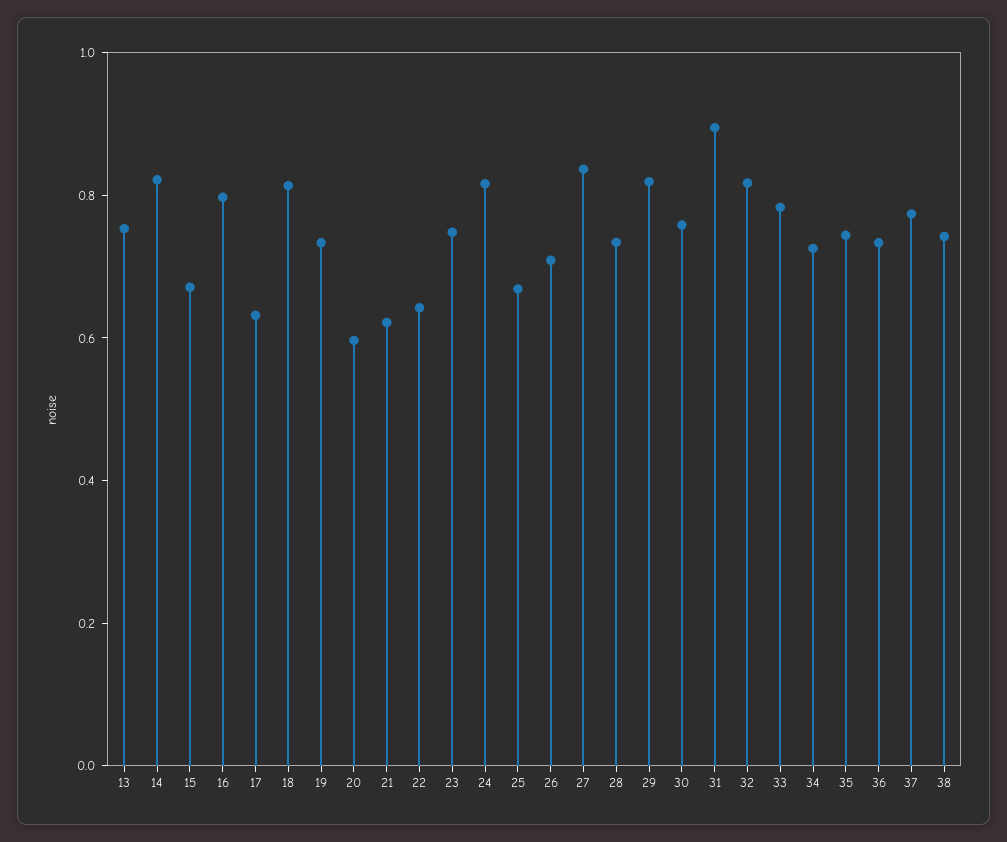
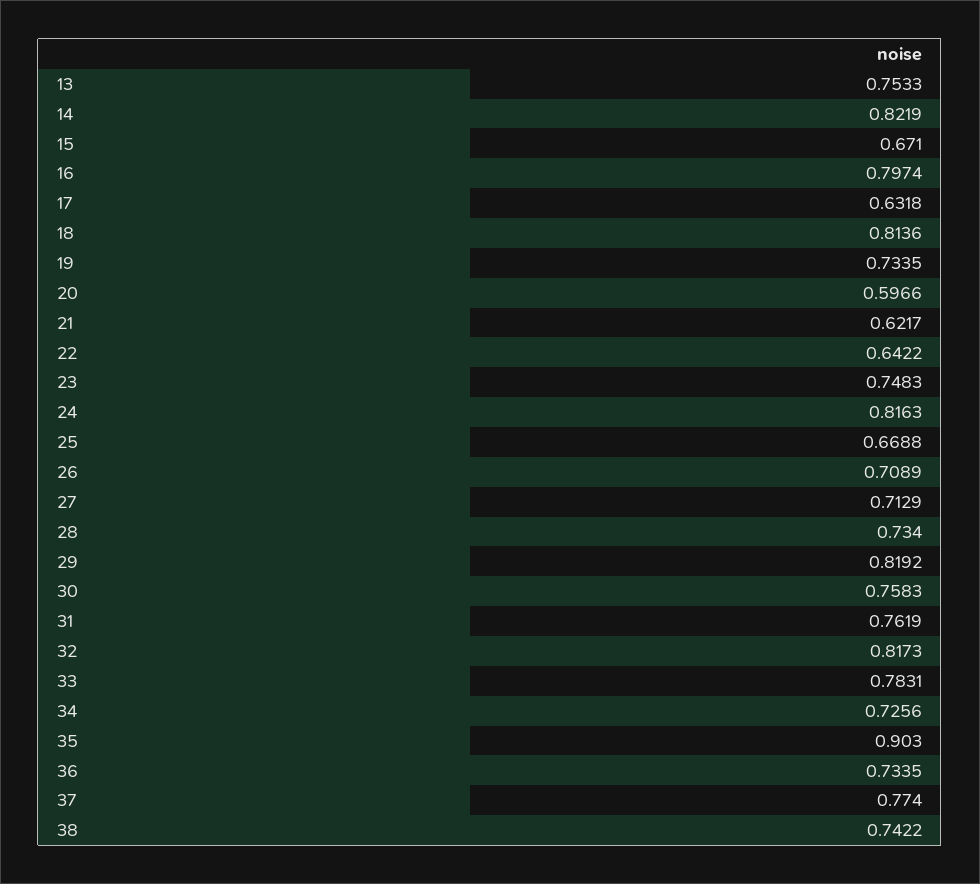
27: 0.85 -> 0.7129
31: 0.9 -> 0.7619
35: 0.75 -> 0.903

